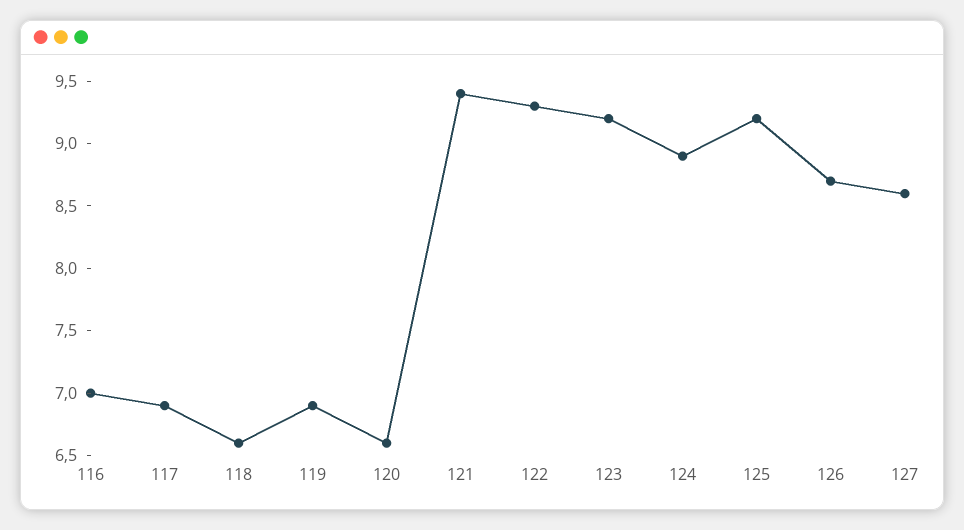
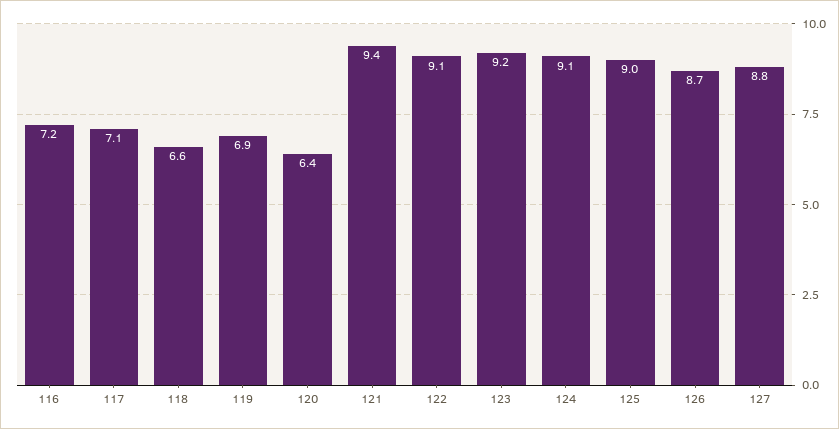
116: 7 -> 7.2
117: 6.9 -> 7.1
120: 6.6 -> 6.4
122: 9.3 -> 9.1
124: 8.9 -> 9.1
125: 9.2 -> 9
127: 8.6 -> 8.8

